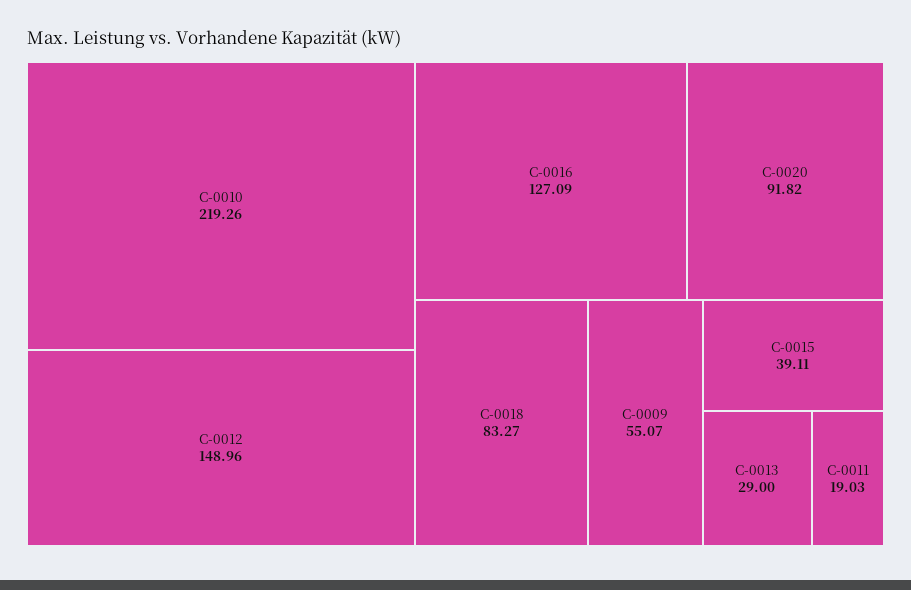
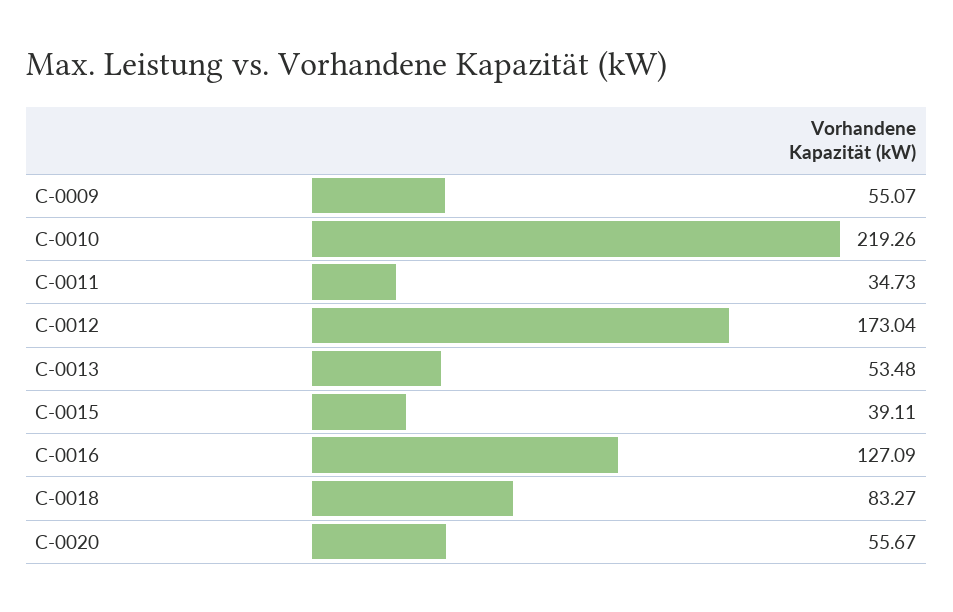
C-0012: 148.96 -> 173.04
C-0020: 91.82 -> 55.67
C-0013: 29 -> 53.48
C-0011: 19.03 -> 34.73

